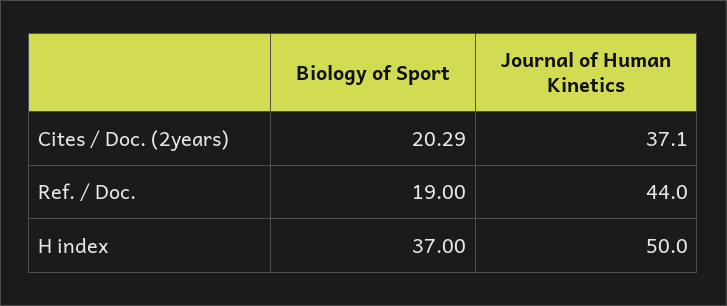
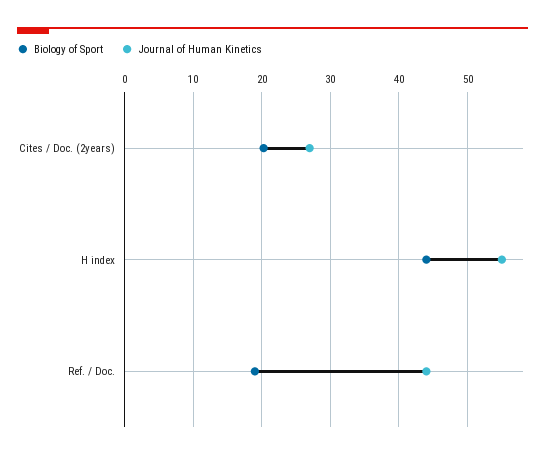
Journal of Human Kinetics, Cites / Doc. (2years): 37.1 -> 27
Biology of Sport, H index: 37 -> 44
Journal of Human Kinetics, H index: 50 -> 55

